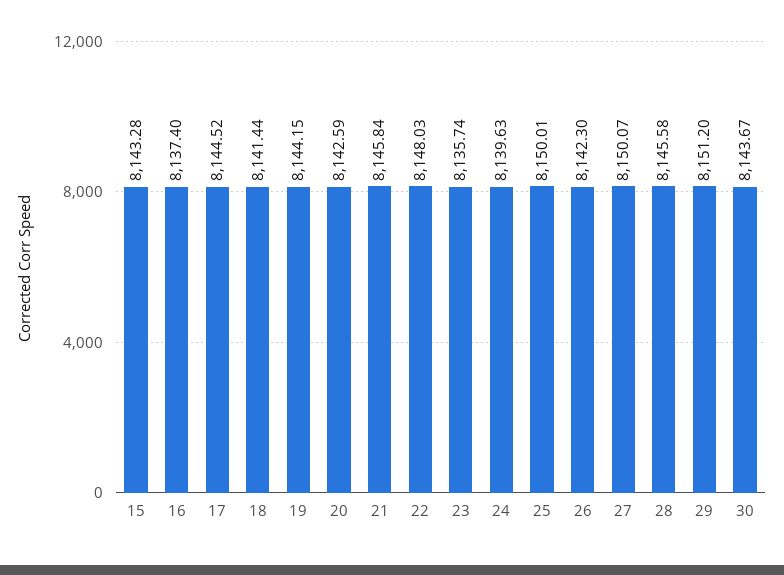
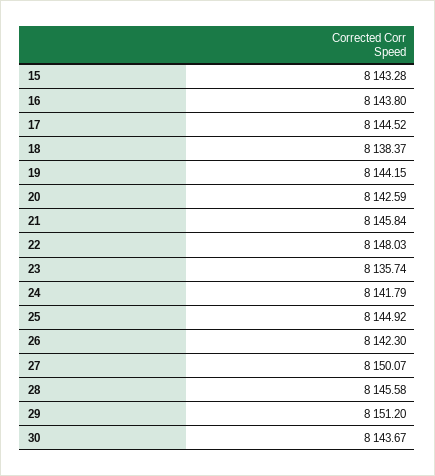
16: 8137.4 -> 8143.8
18: 8141.44 -> 8138.37
24: 8139.63 -> 8141.79
25: 8150.01 -> 8144.92

